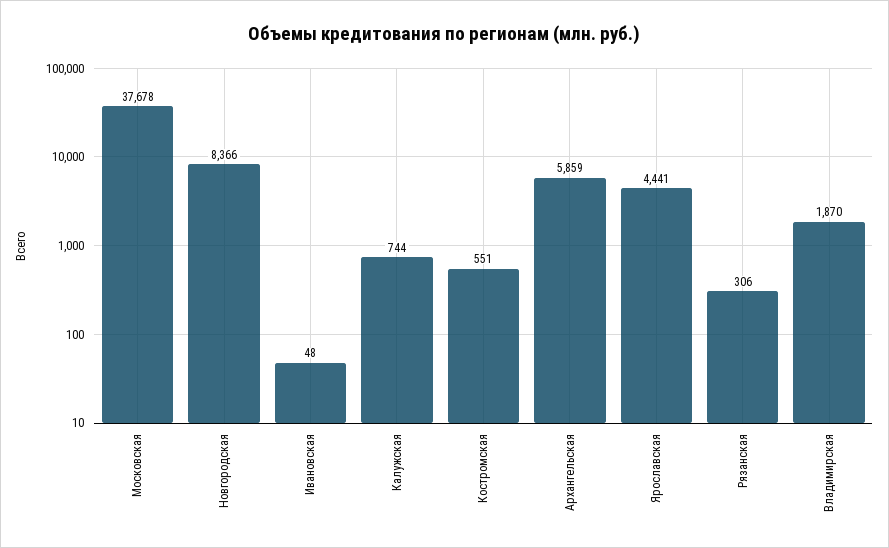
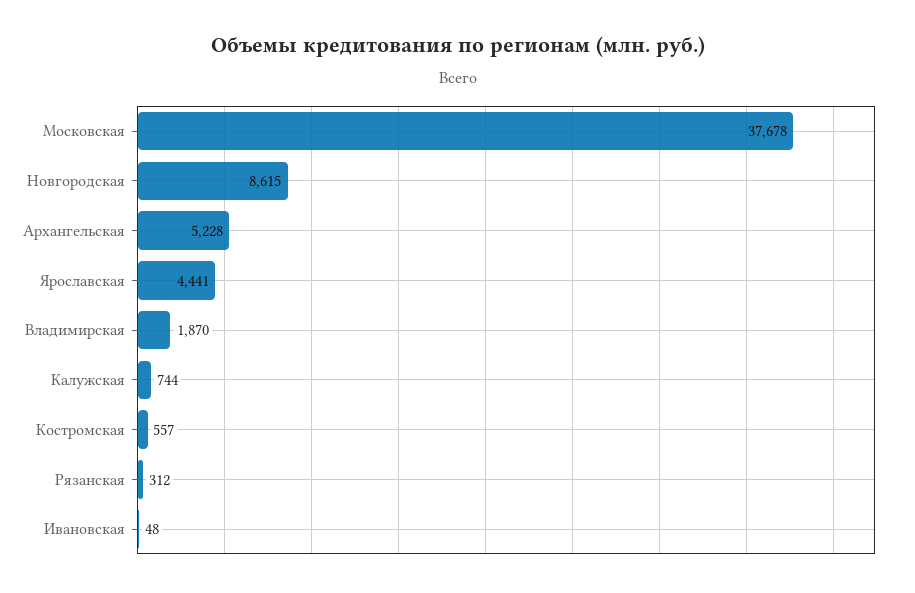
Новгородская: 8366 -> 8615
Костромская: 551 -> 557
Архангельская: 5859 -> 5228
Рязанская: 306 -> 312

